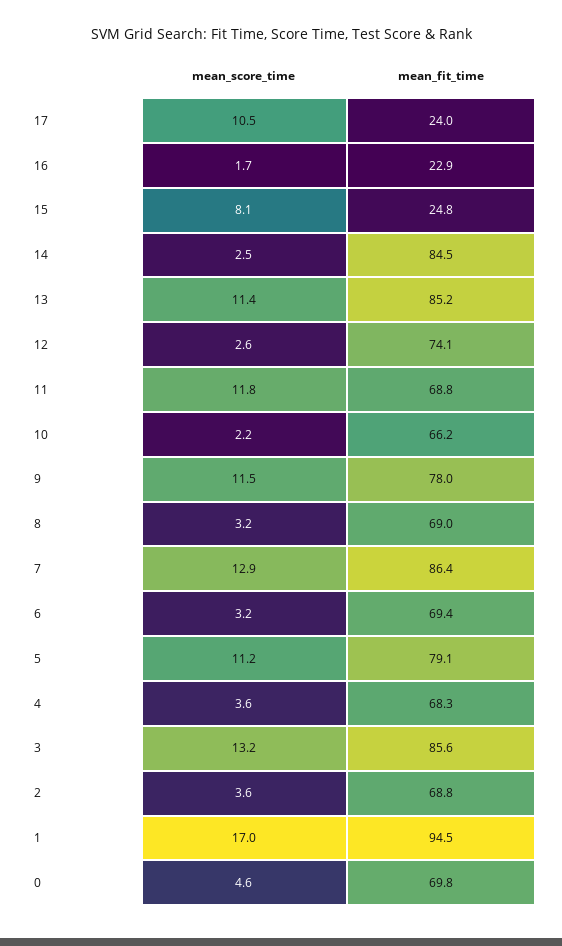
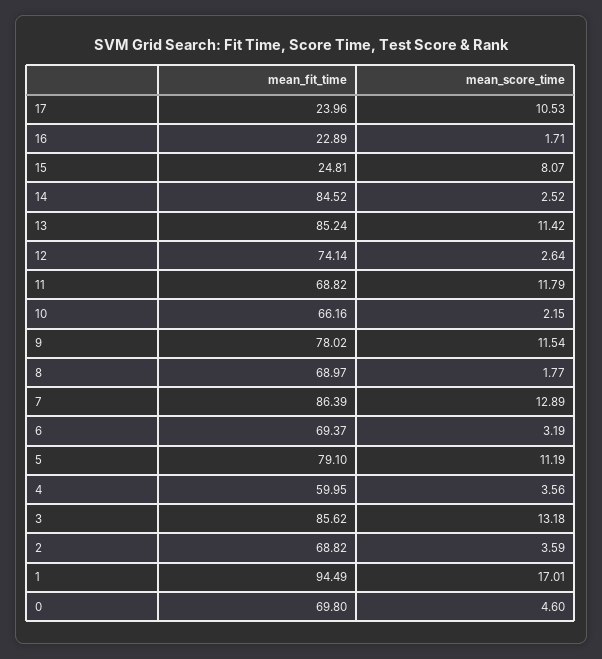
mean_score_time, 8: 3.2 -> 1.77
mean_fit_time, 4: 68.3 -> 59.95

